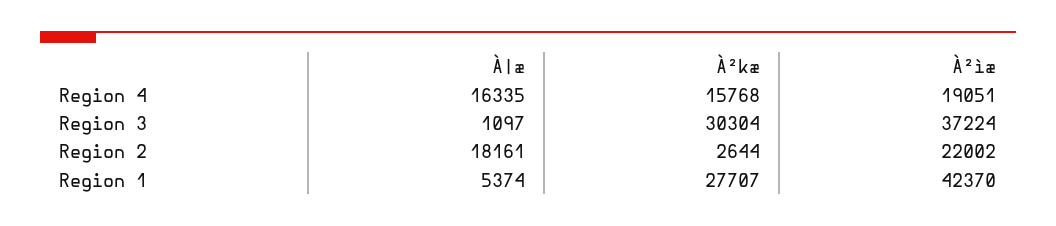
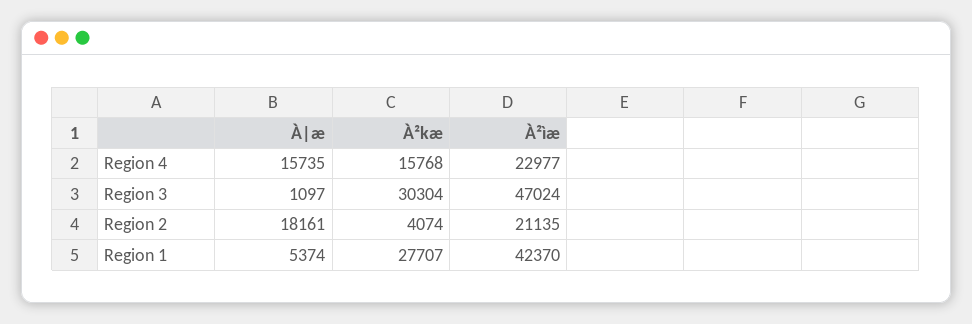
À|æ, Region 4: 16335 -> 15735
À²ìæ, Region 4: 19051 -> 22977
À²ìæ, Region 3: 37224 -> 47024
À²kæ, Region 2: 2644 -> 4074
À²ìæ, Region 2: 22002 -> 21135

